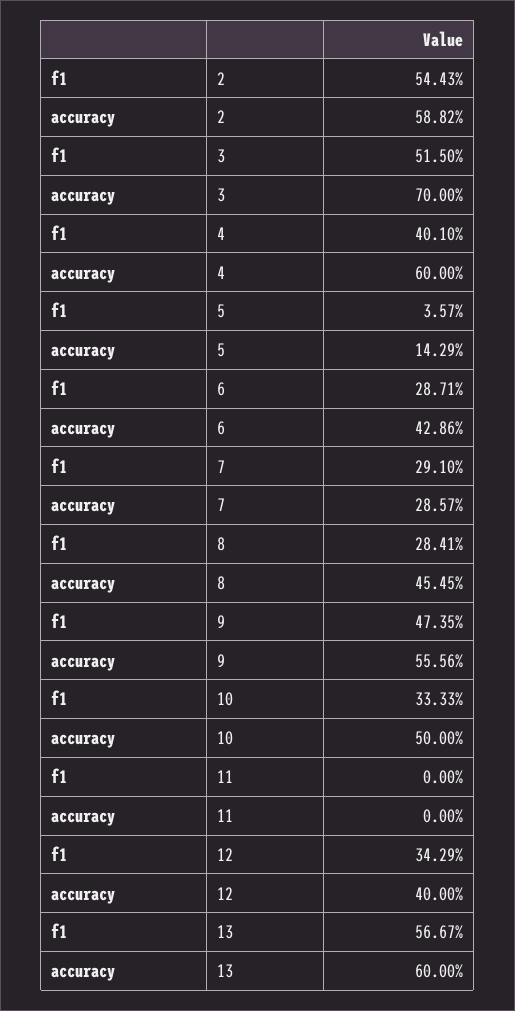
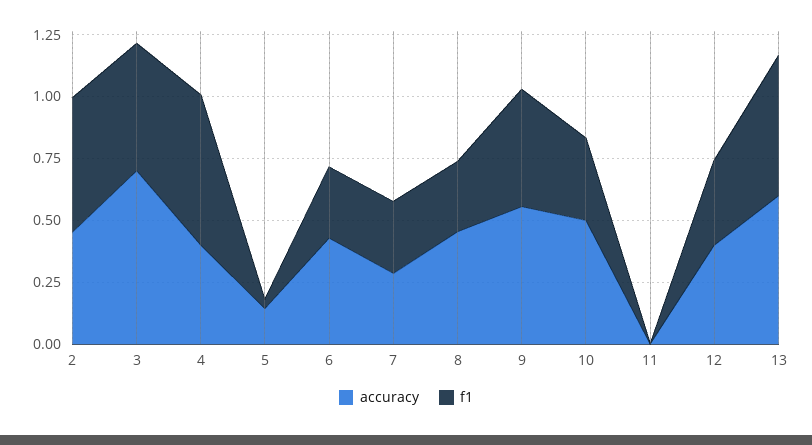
accuracy, 2: 0.5882 -> 0.45
f1, 4: 0.401 -> 0.6
accuracy, 4: 0.6 -> 0.4

